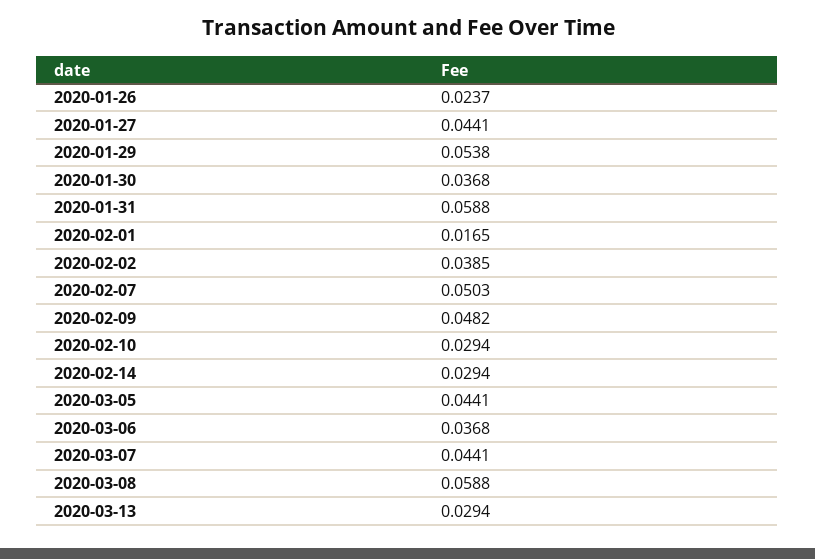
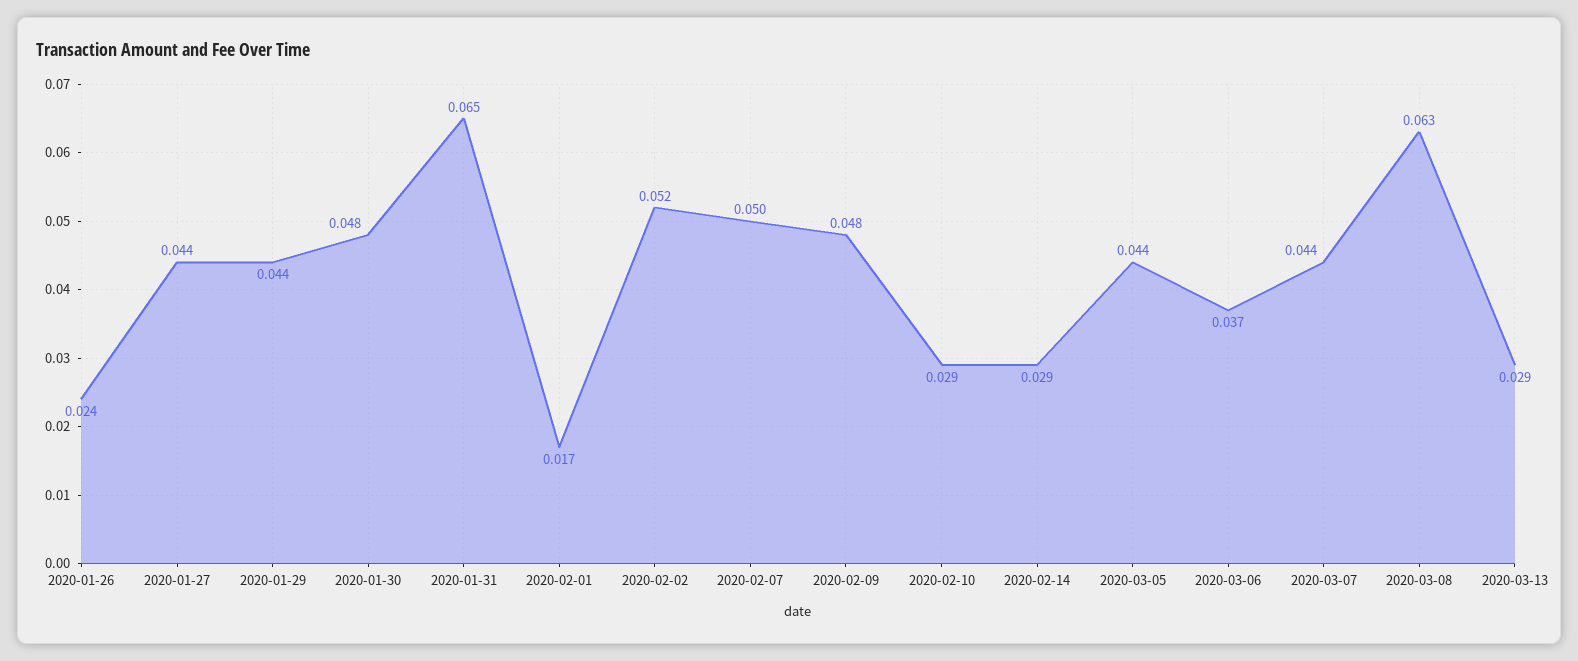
2020-01-29: 0.0538 -> 0.044
2020-01-30: 0.0368 -> 0.048
2020-01-31: 0.0588 -> 0.065
2020-02-02: 0.0385 -> 0.052
2020-03-08: 0.0588 -> 0.063

